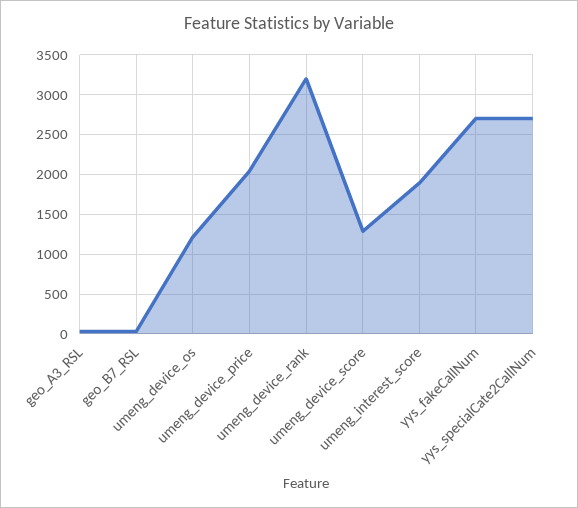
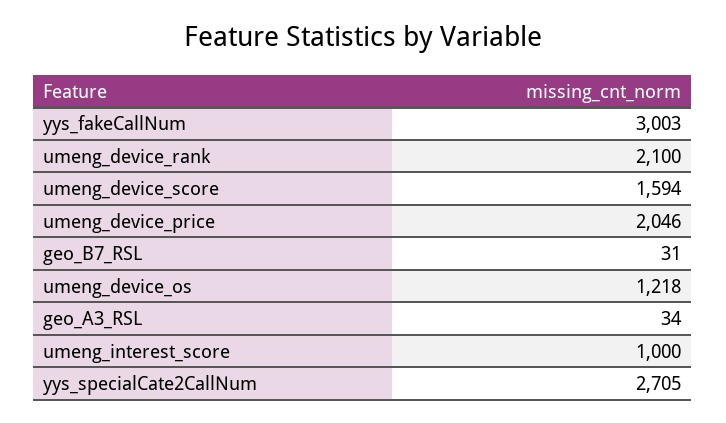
umeng_device_rank: 3200 -> 2100
umeng_device_score: 1300 -> 1594
umeng_interest_score: 1900 -> 1000
yys_fakeCallNum: 2700 -> 3003

